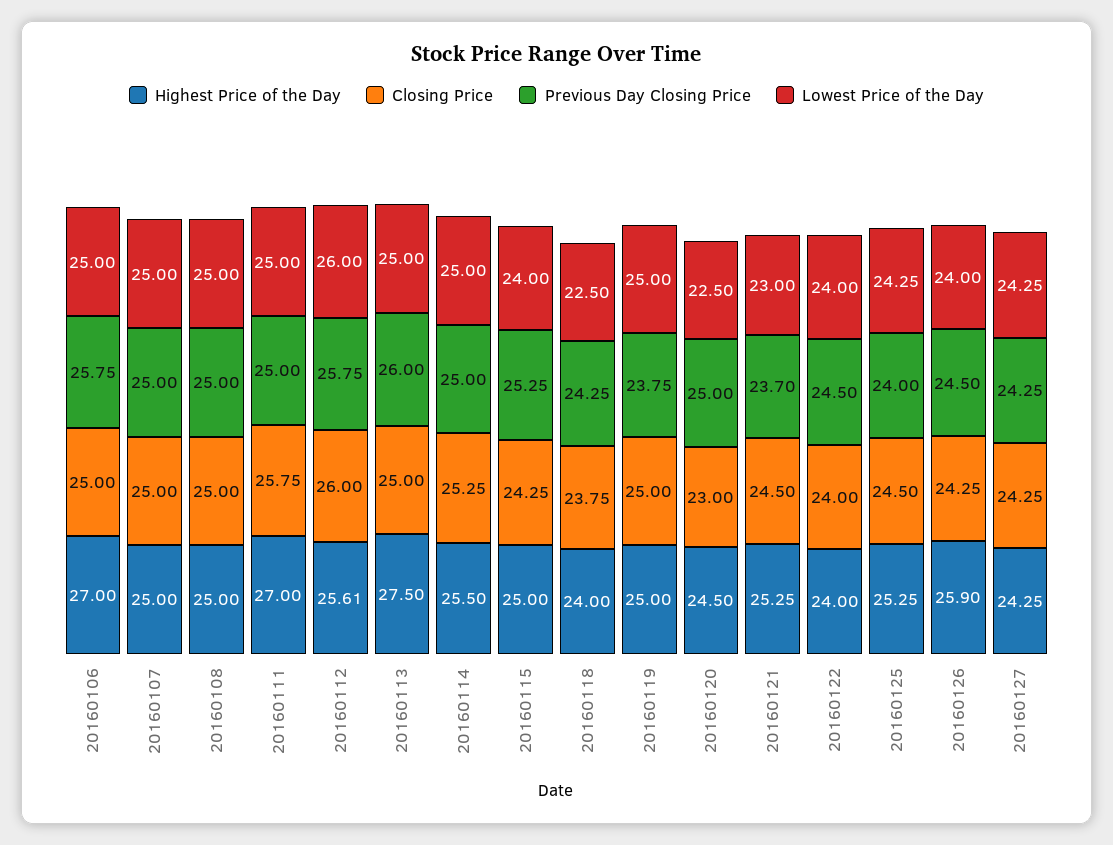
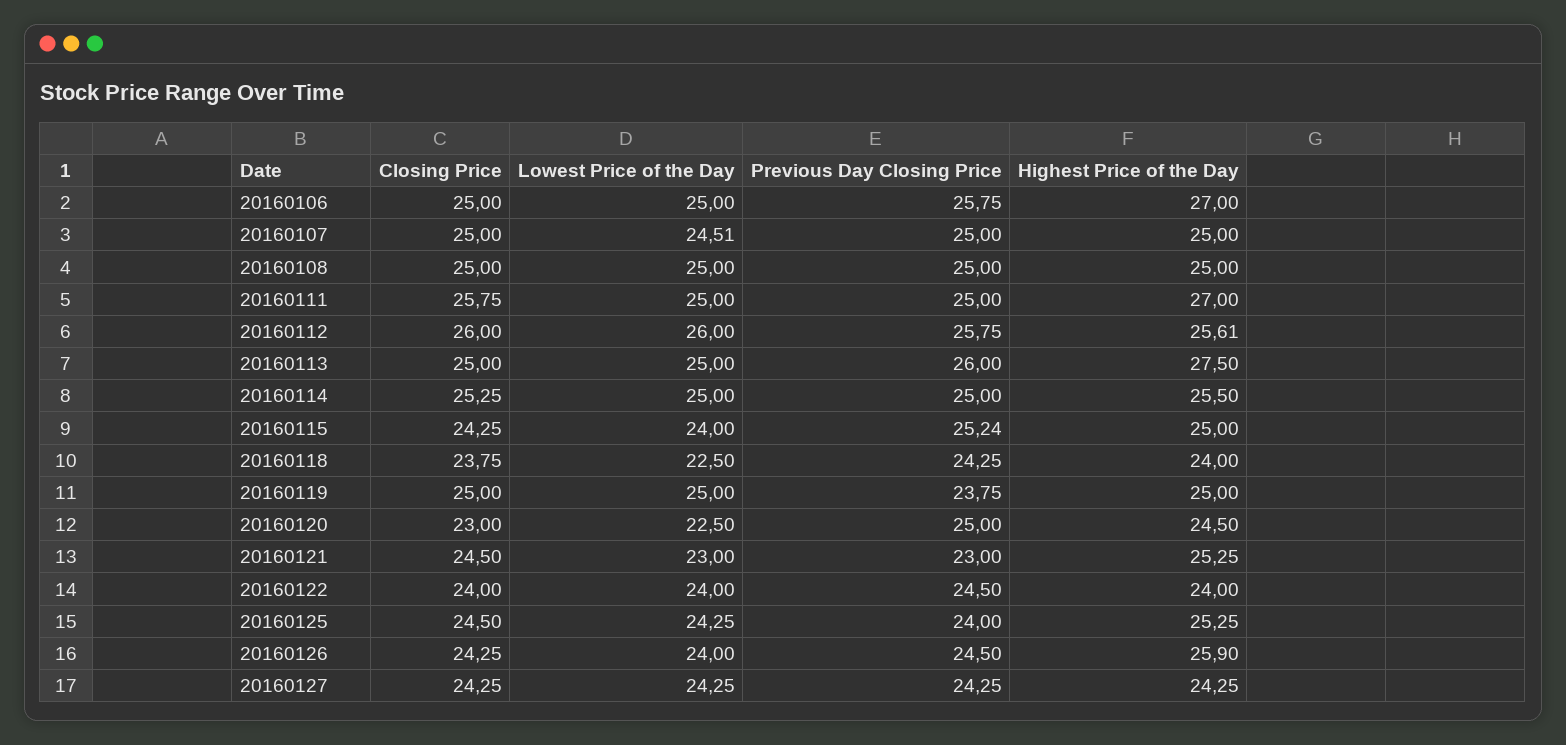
Lowest Price of the Day, 20160107: 25 -> 24.51
Previous Day Closing Price, 20160115: 25.25 -> 25.24
Previous Day Closing Price, 20160121: 23.7 -> 23

